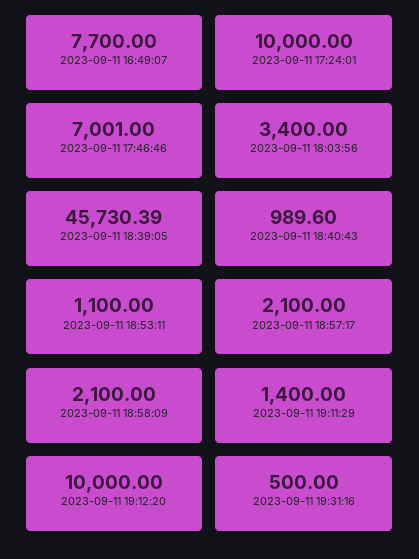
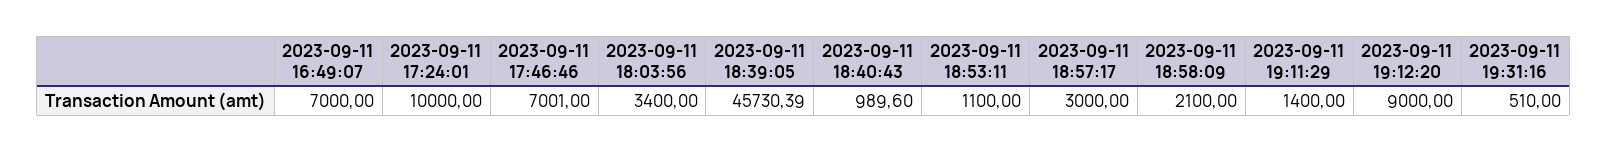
2023-09-11 16:49:07: 7700 -> 7000
2023-09-11 18:57:17: 2100 -> 3000
2023-09-11 19:12:20: 10000 -> 9000
2023-09-11 19:31:16: 500 -> 510

